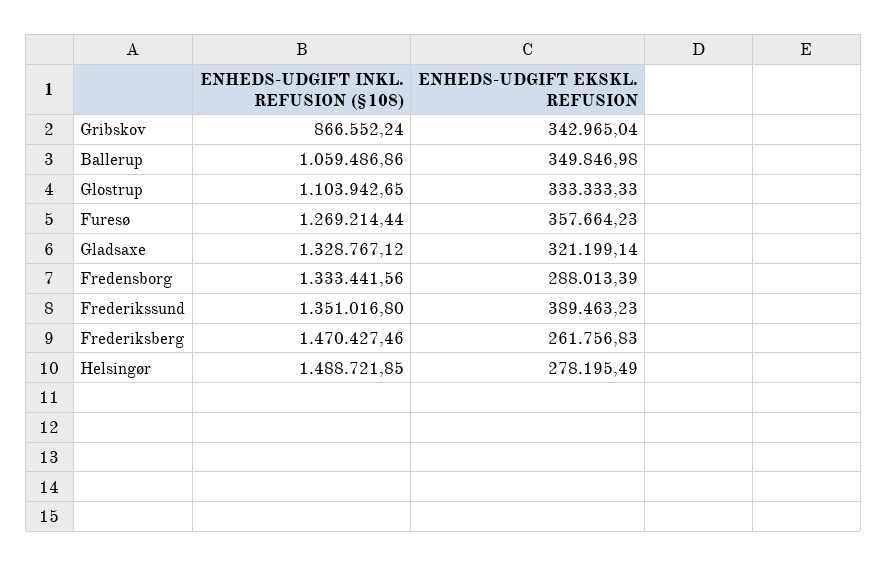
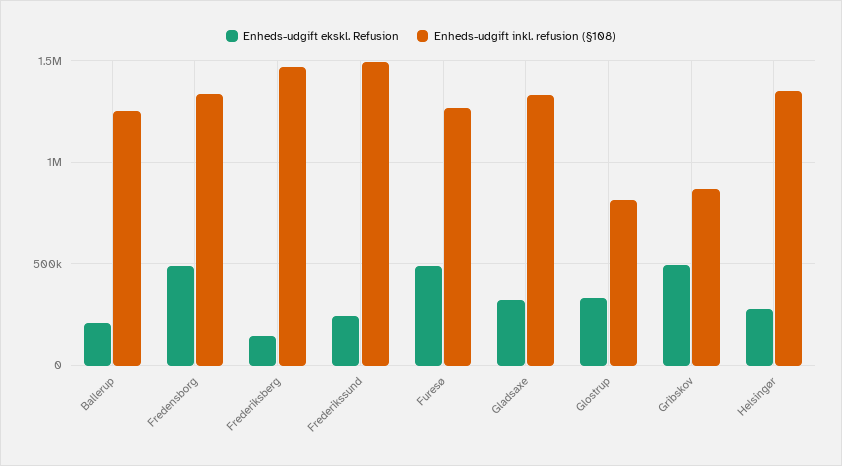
ENHEDS-UDGIFT EKSKL. REFUSION, Gribskov: 342965.04 -> 500000
ENHEDS-UDGIFT INKL. REFUSION (§108), Ballerup: 1059486.86 -> 1250000
ENHEDS-UDGIFT EKSKL. REFUSION, Ballerup: 349846.98 -> 200000
ENHEDS-UDGIFT INKL. REFUSION (§108), Glostrup: 1103942.65 -> 800000
ENHEDS-UDGIFT EKSKL. REFUSION, Furesø: 357664.23 -> 500000
ENHEDS-UDGIFT EKSKL. REFUSION, Fredensborg: 288013.39 -> 500000
ENHEDS-UDGIFT INKL. REFUSION (§108), Frederikssund: 1351016.8 -> 1500000
ENHEDS-UDGIFT EKSKL. REFUSION, Frederikssund: 389463.23 -> 250000
ENHEDS-UDGIFT EKSKL. REFUSION, Frederiksberg: 261756.83 -> 150000
ENHEDS-UDGIFT INKL. REFUSION (§108), Helsingør: 1488721.85 -> 1350000

